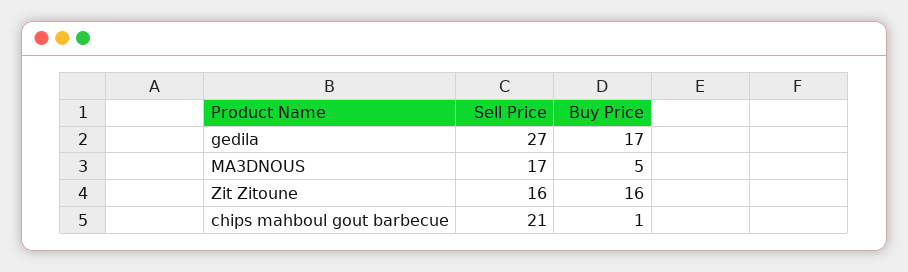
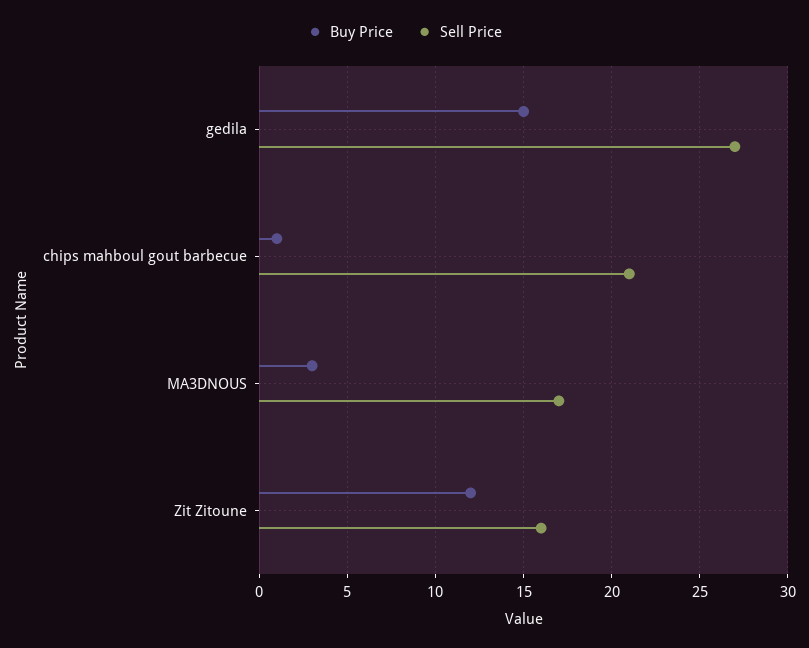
Buy Price, gedila: 17 -> 15
Buy Price, MA3DNOUS: 5 -> 3
Buy Price, Zit Zitoune: 16 -> 12

